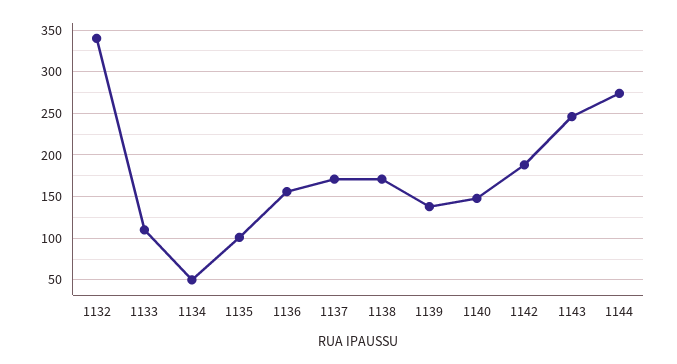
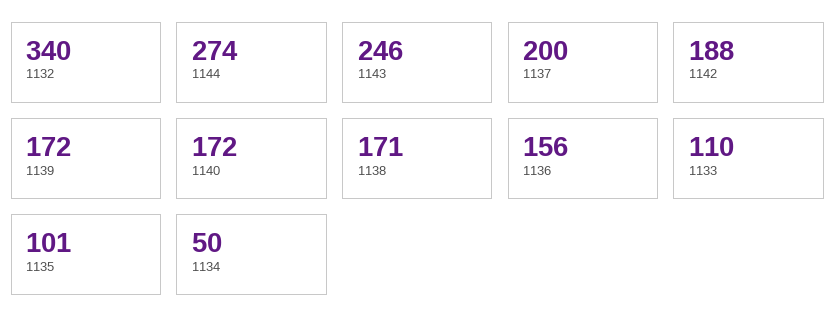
1137: 170 -> 200
1139: 140 -> 172
1140: 150 -> 172

